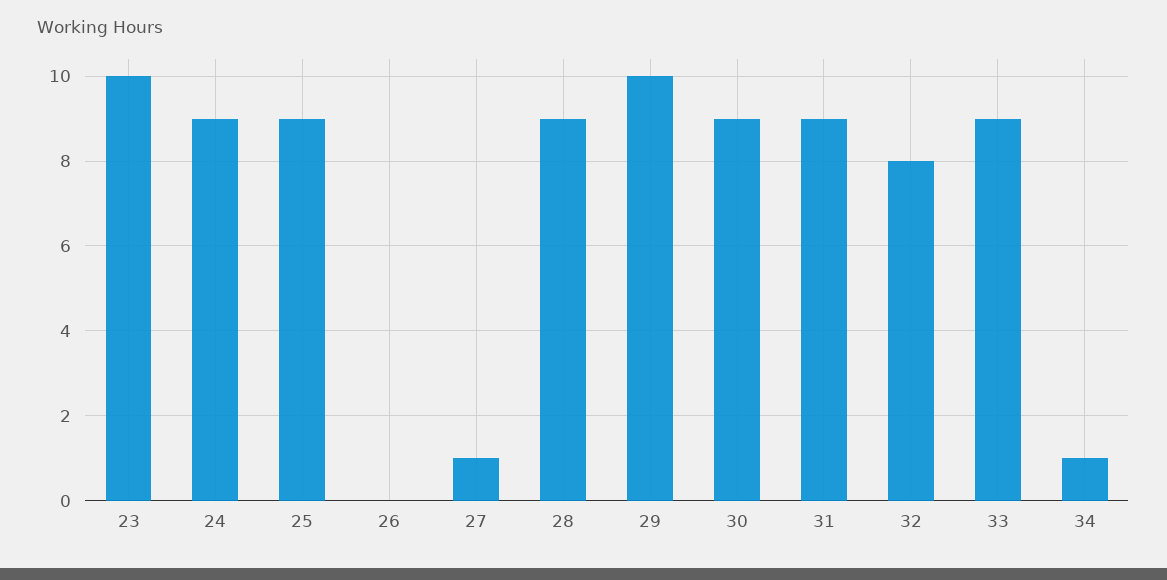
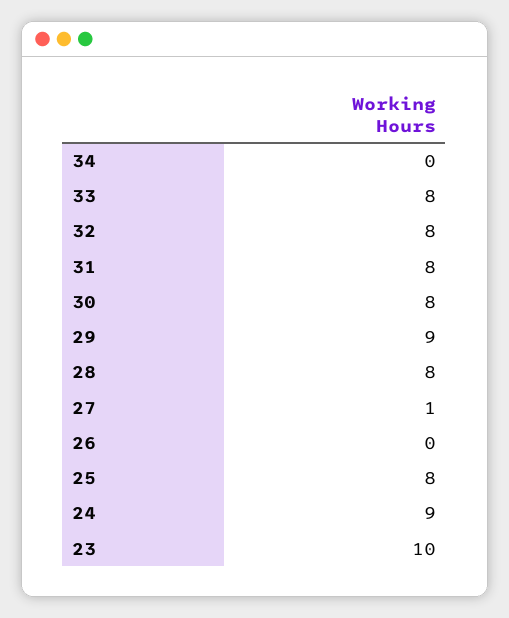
25: 9 -> 8
28: 9 -> 8
29: 10 -> 9
30: 9 -> 8
31: 9 -> 8
33: 9 -> 8
34: 1 -> 0

